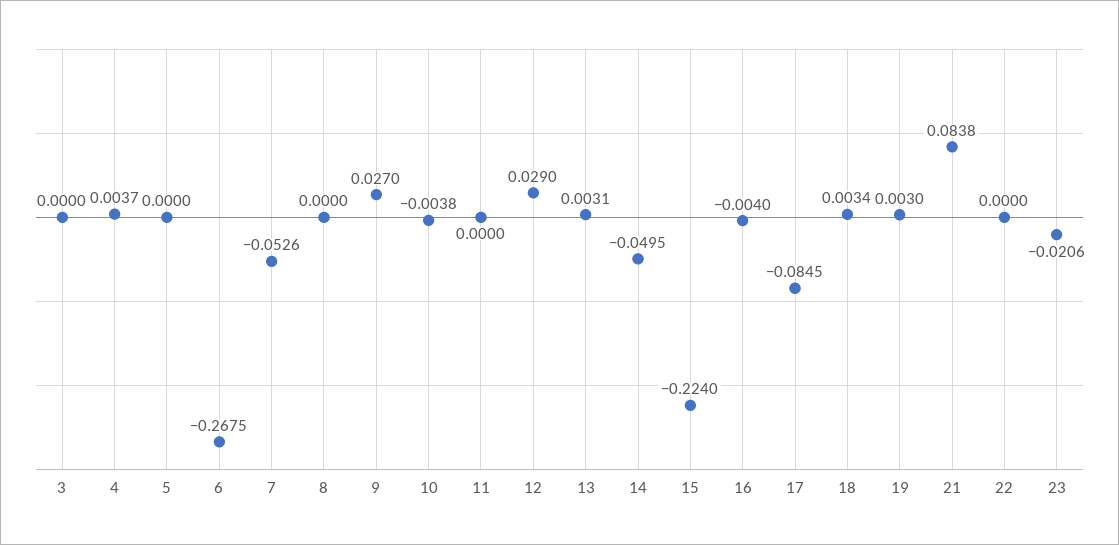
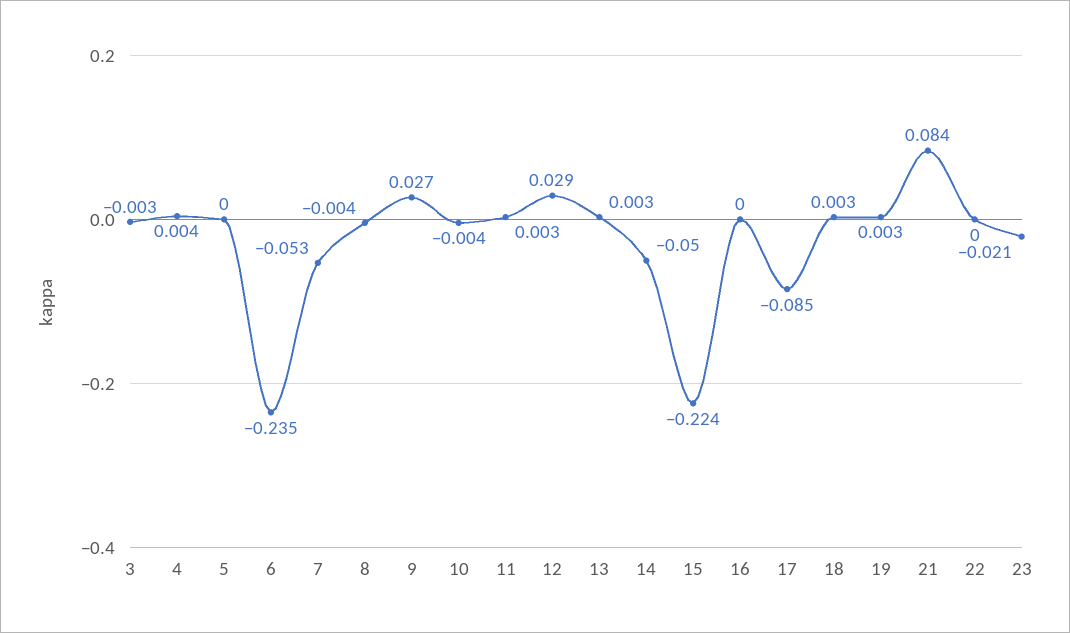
3: 0 -> -0.003
6: -0.2675 -> -0.235
8: 0 -> -0.004
11: 0 -> 0.003
16: -0.004 -> 0

